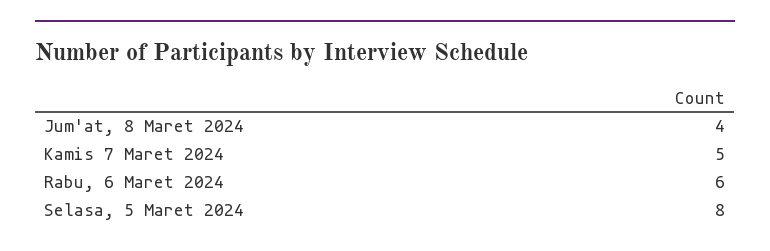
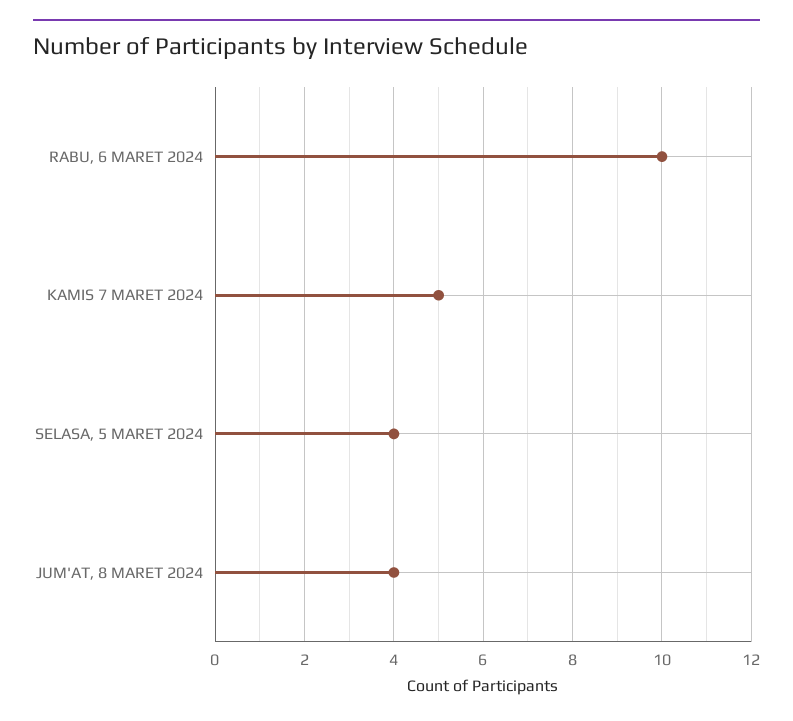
Rabu, 6 Maret 2024: 6 -> 10
Selasa, 5 Maret 2024: 8 -> 4

